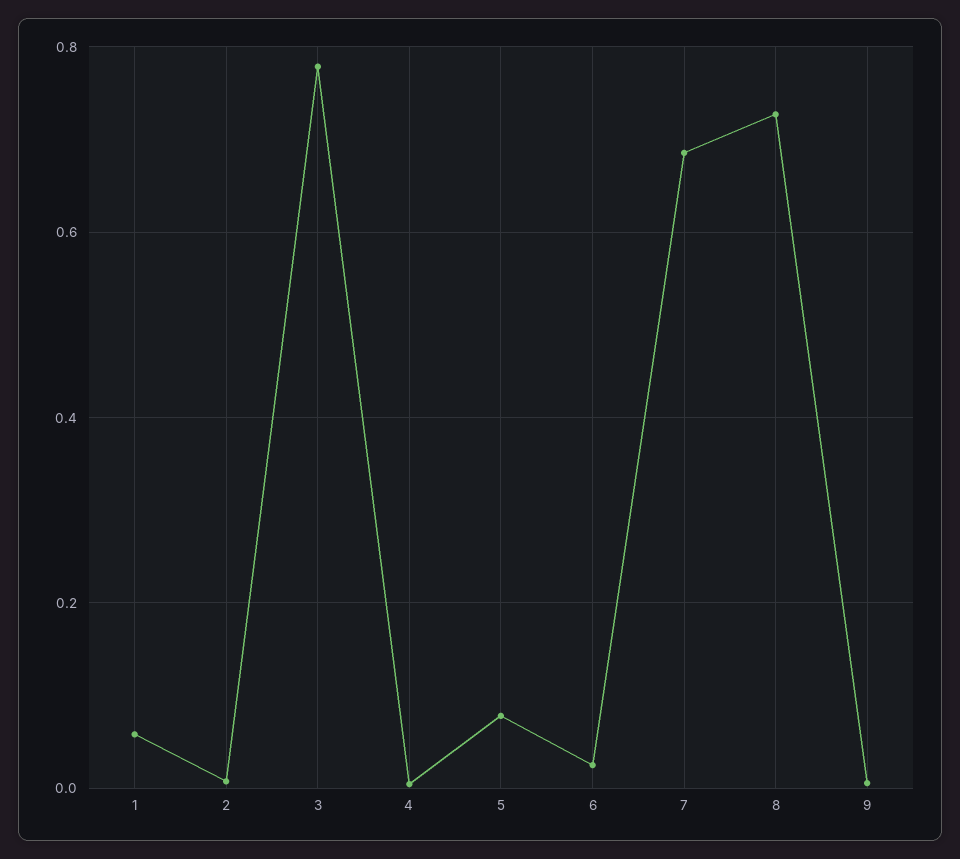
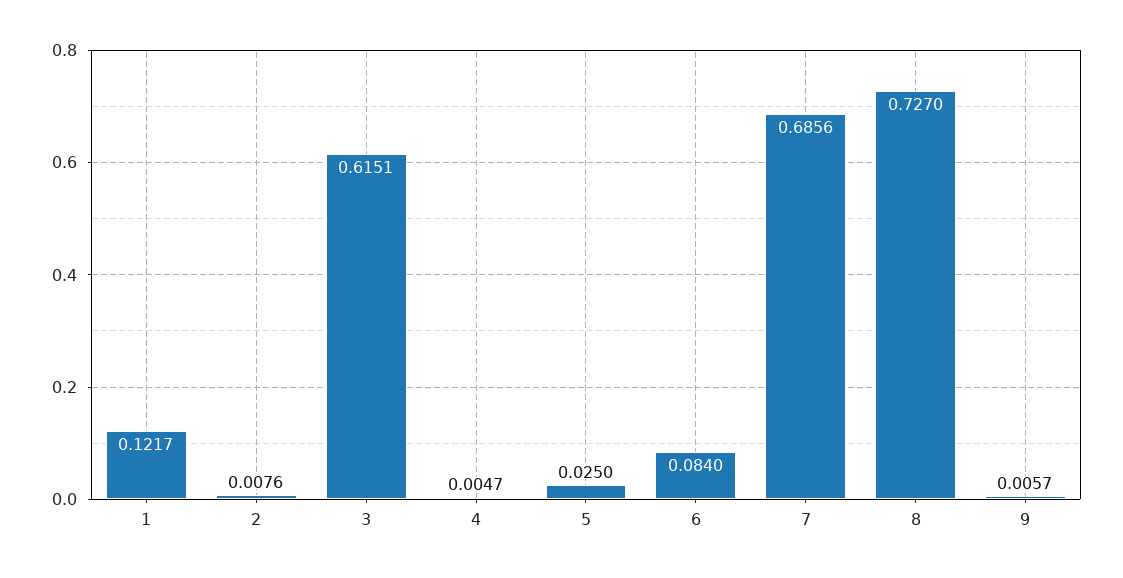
1: 0.06 -> 0.1217
3: 0.78 -> 0.6151
5: 0.08 -> 0.025
6: 0.02 -> 0.084

